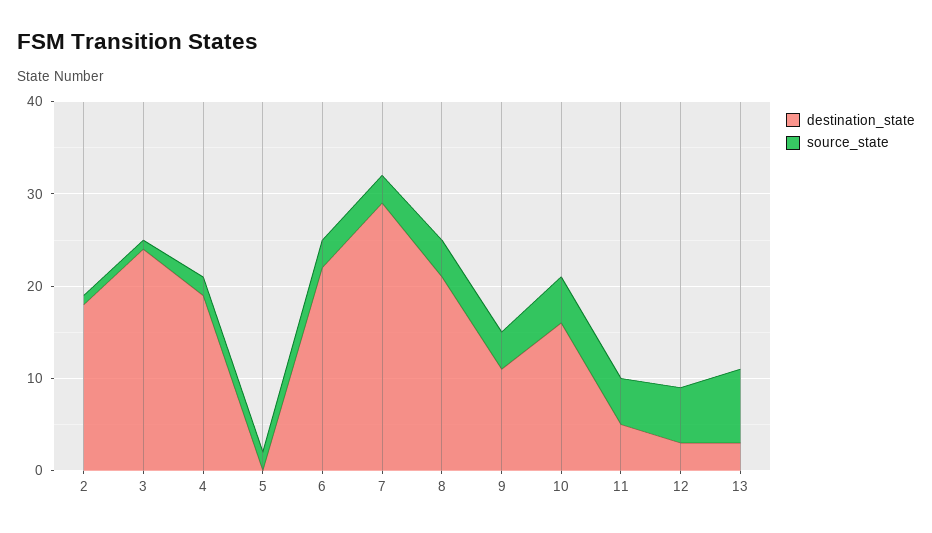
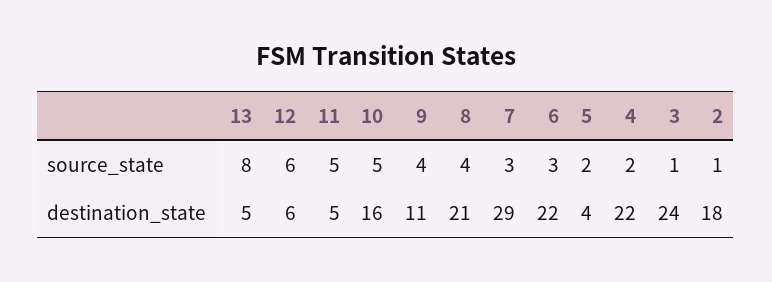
destination_state, 4: 19 -> 22
destination_state, 5: 0 -> 4
destination_state, 12: 3 -> 6
destination_state, 13: 3 -> 5

